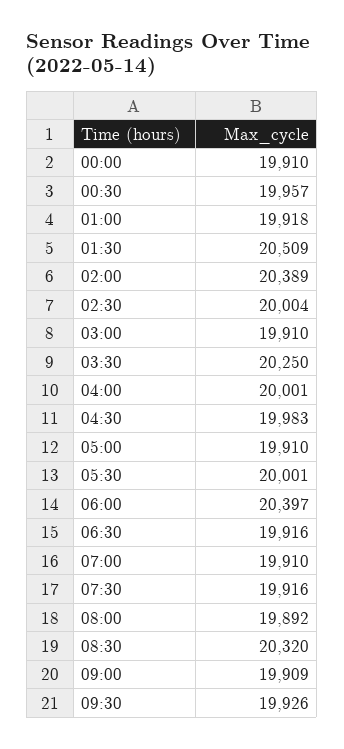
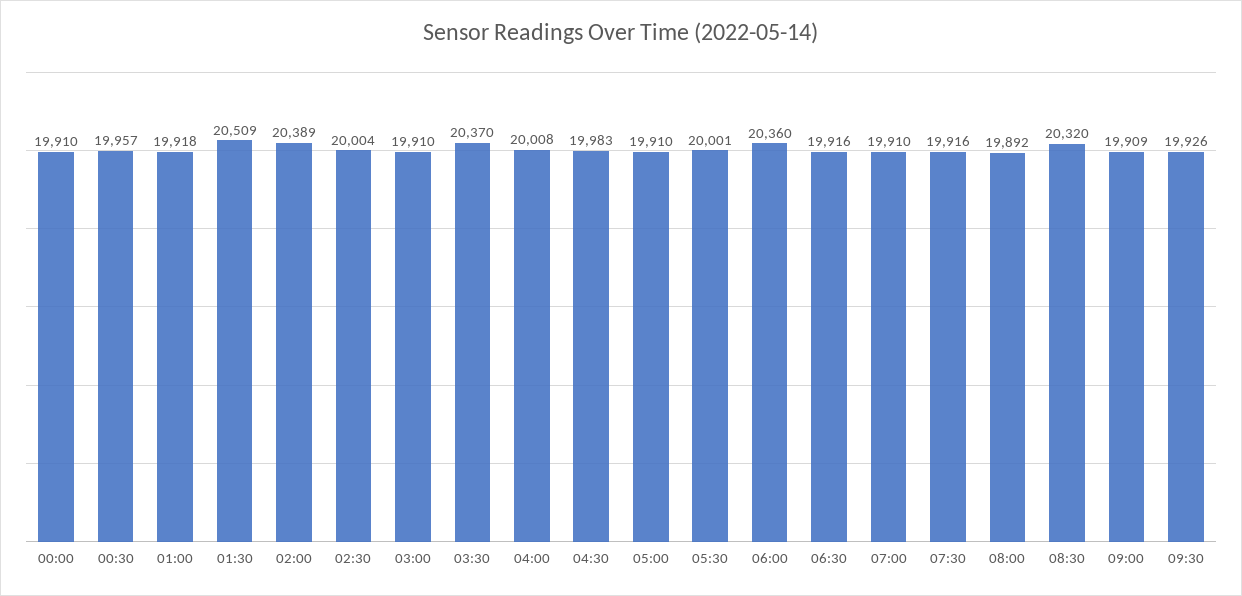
03:30: 20250 -> 20370
04:00: 20001 -> 20008
06:00: 20397 -> 20360

